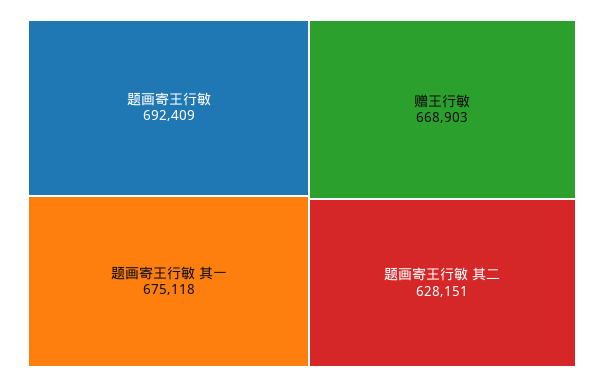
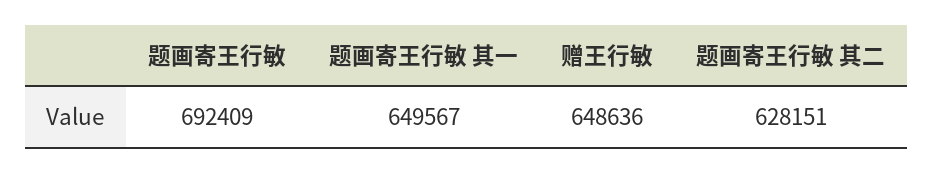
题画寄王行敏 其一: 675118 -> 649567
赠王行敏: 668903 -> 648636

